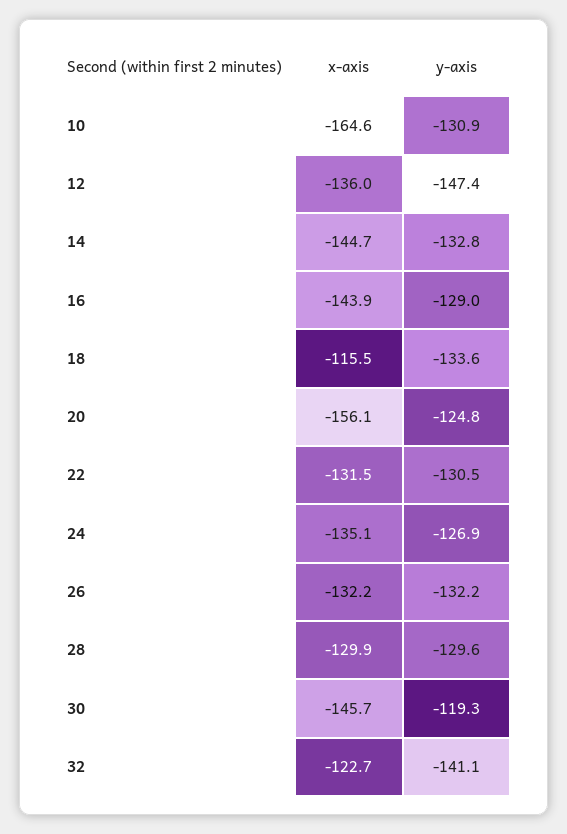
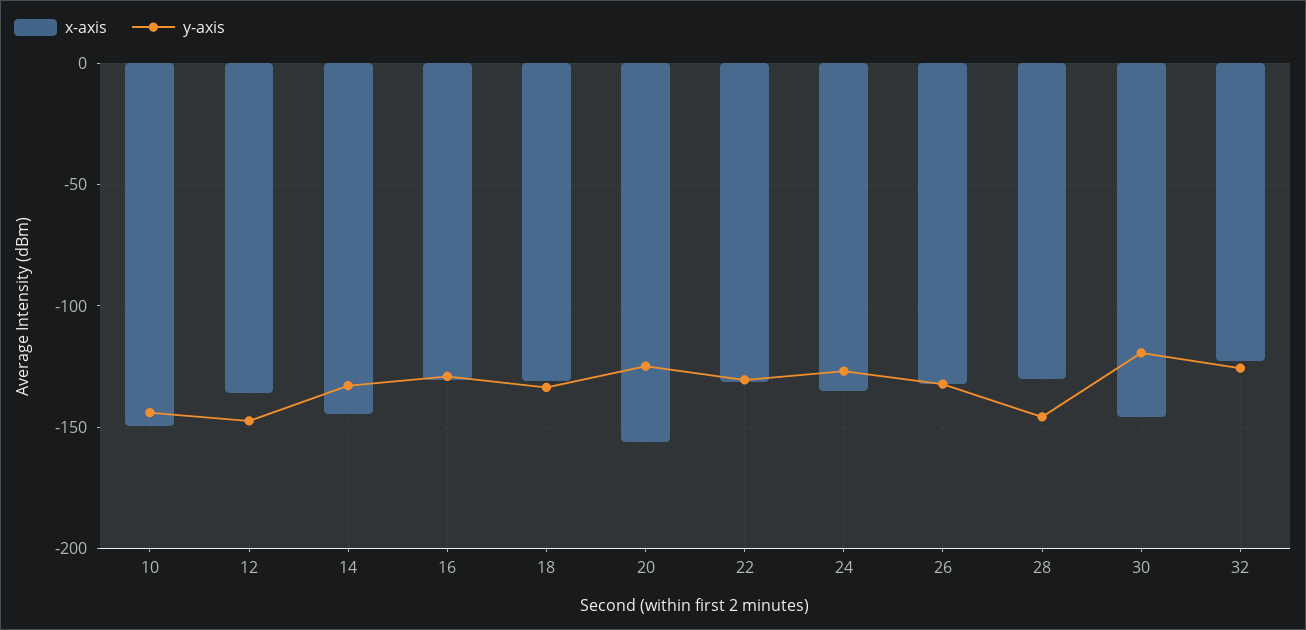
x-axis, 10: -164.6 -> -150
y-axis, 10: -130.9 -> -145
x-axis, 16: -143.9 -> -130
x-axis, 18: -115.5 -> -130
y-axis, 28: -129.6 -> -145
y-axis, 32: -141.1 -> -125

